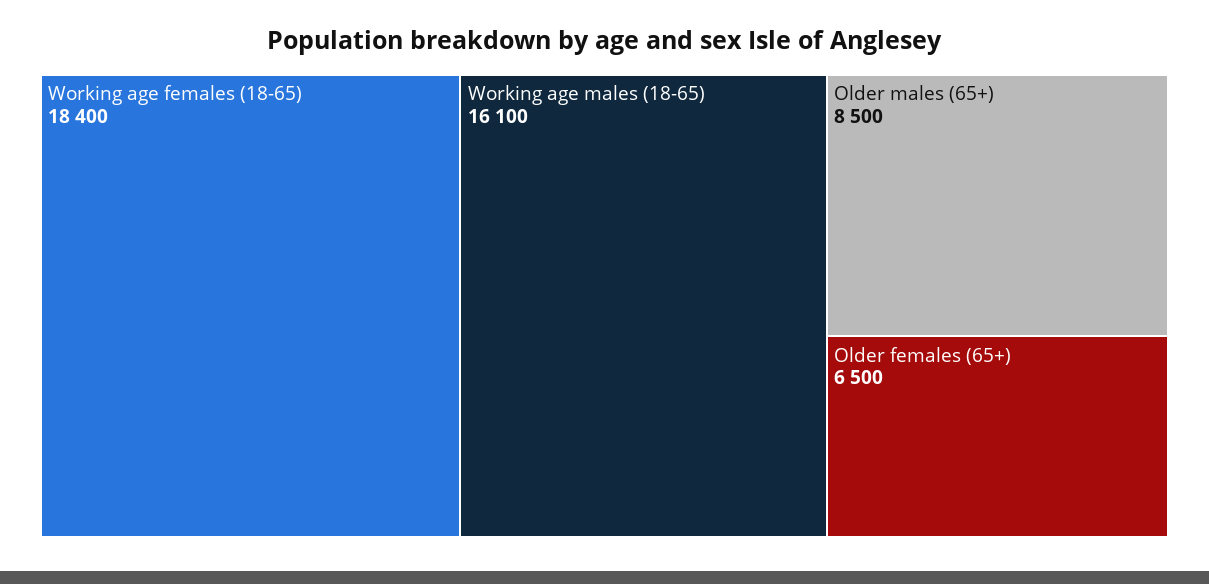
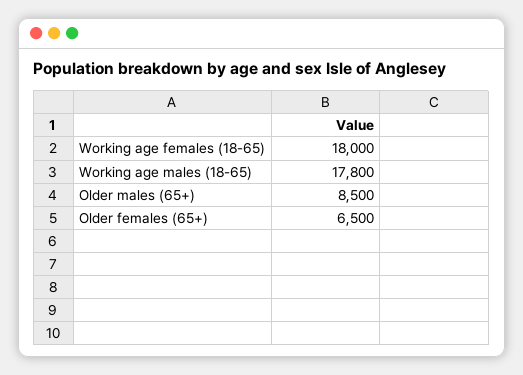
Working age females (18-65): 18400 -> 18000
Working age males (18-65): 16100 -> 17800

